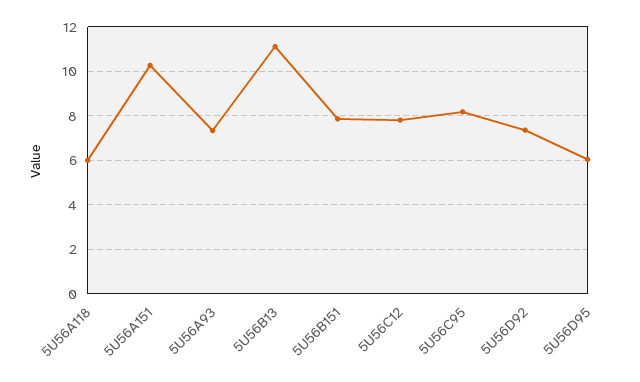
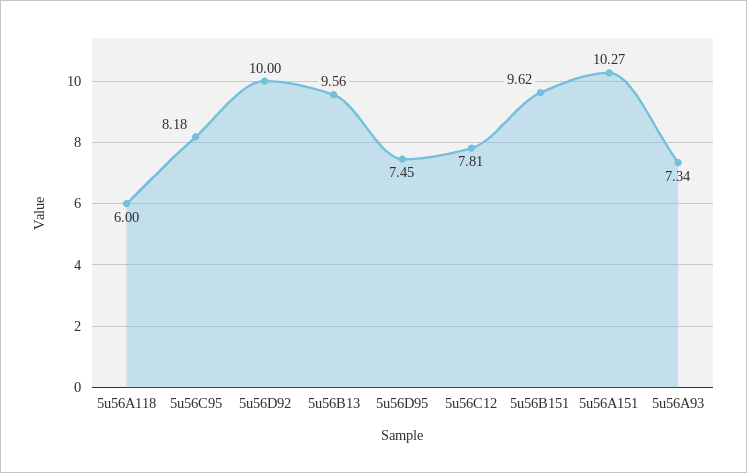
5U56B13: 11 -> 9.56
5U56B151: 8 -> 9.62
5U56D92: 7.5 -> 10
5U56D95: 6 -> 7.45

